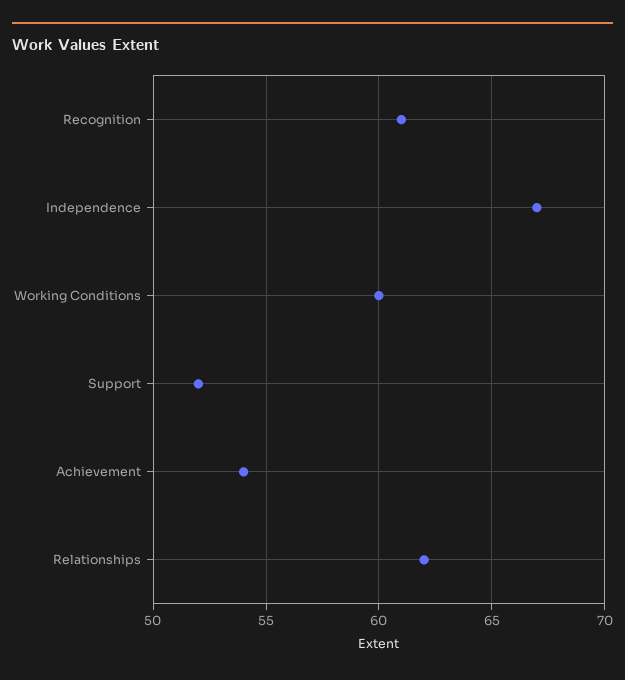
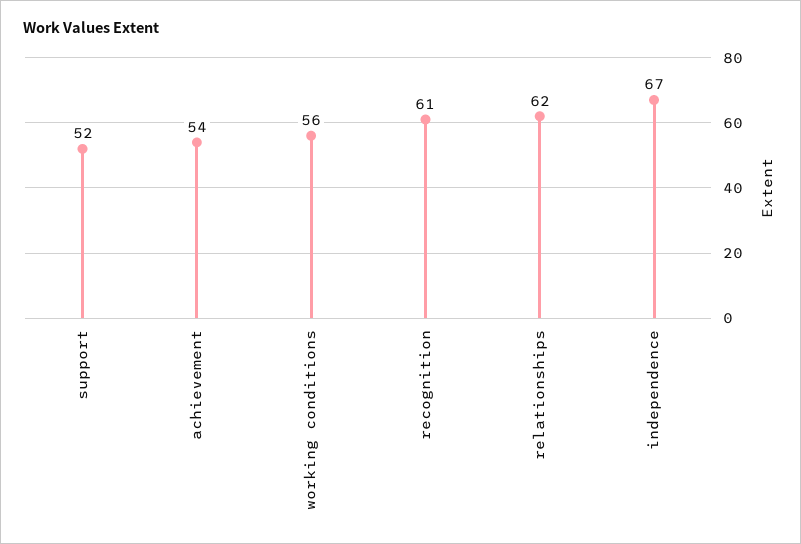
Working Conditions: 60 -> 56

